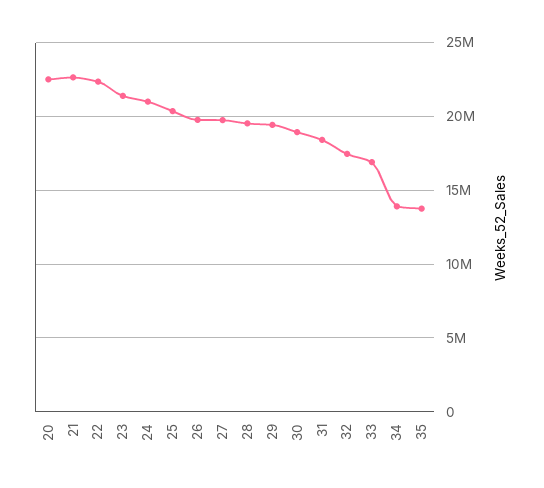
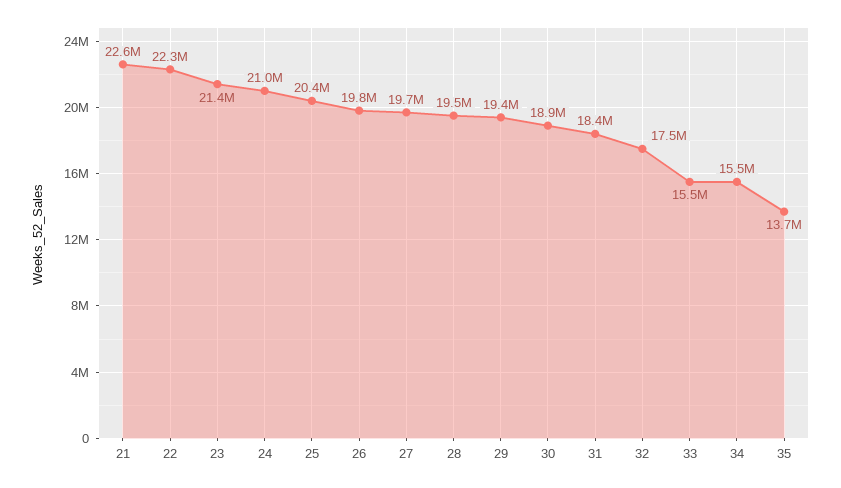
20: 22500000 -> none
33: 17000000 -> 15500000
34: 14000000 -> 15500000

